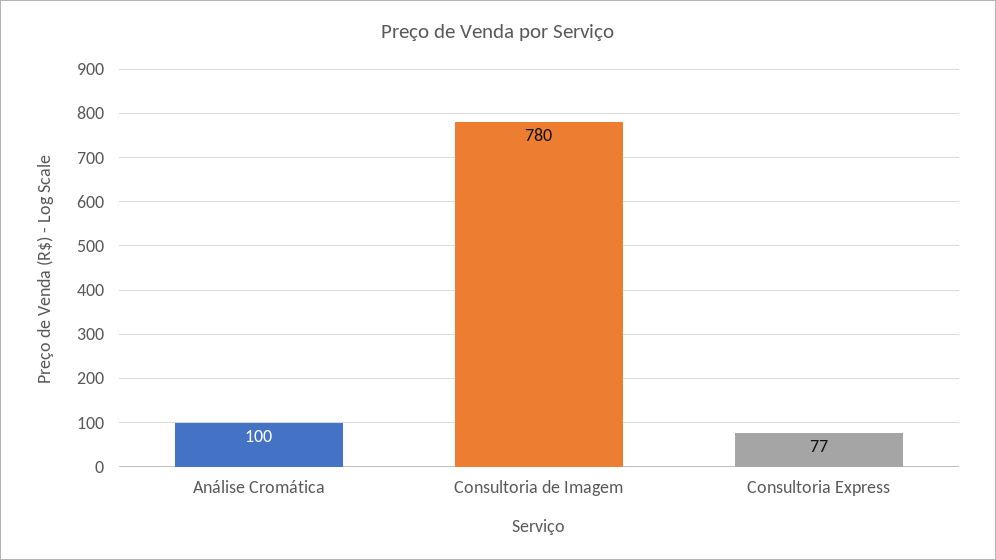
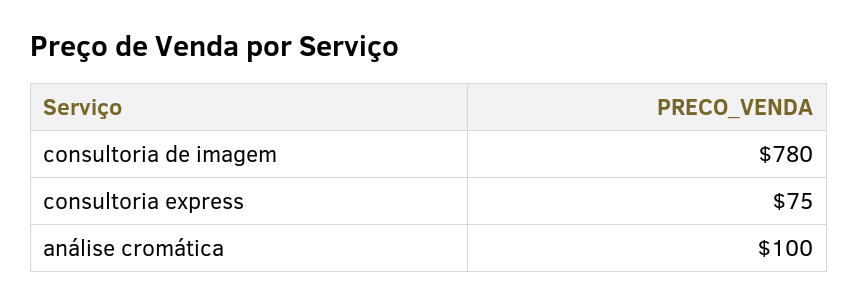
Consultoria Express: 77 -> 75

